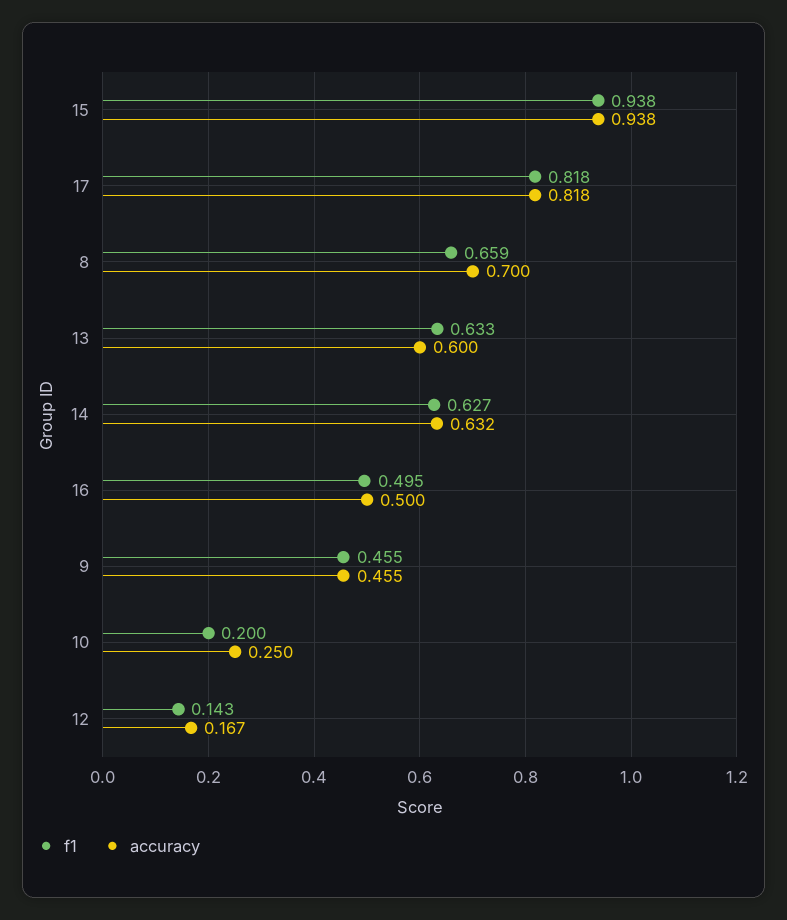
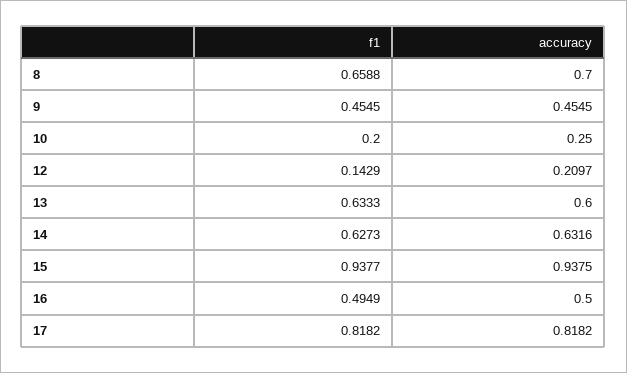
accuracy, 12: 0.167 -> 0.2097

